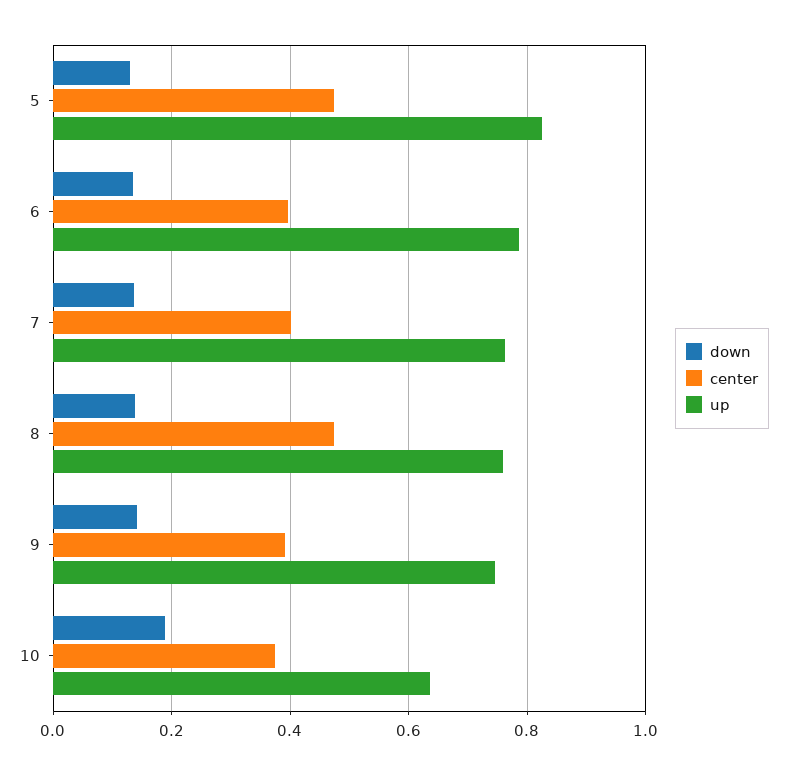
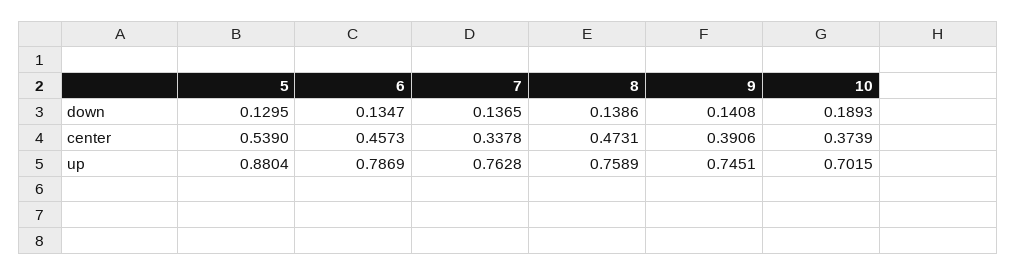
center, 5: 0.48 -> 0.539
up, 5: 0.82 -> 0.8804
center, 6: 0.4 -> 0.4573
center, 7: 0.4 -> 0.3378
up, 10: 0.64 -> 0.7015

